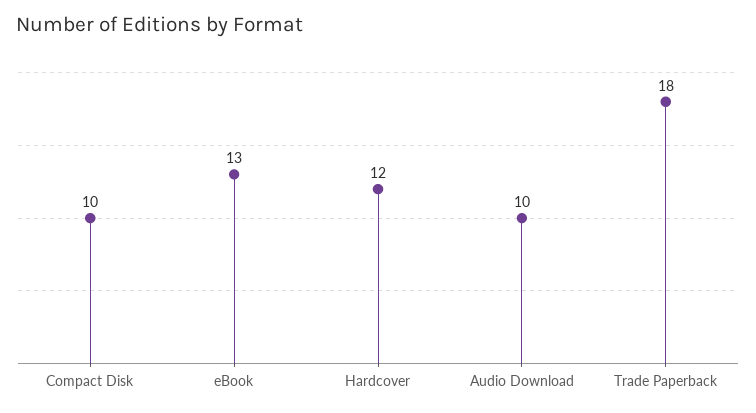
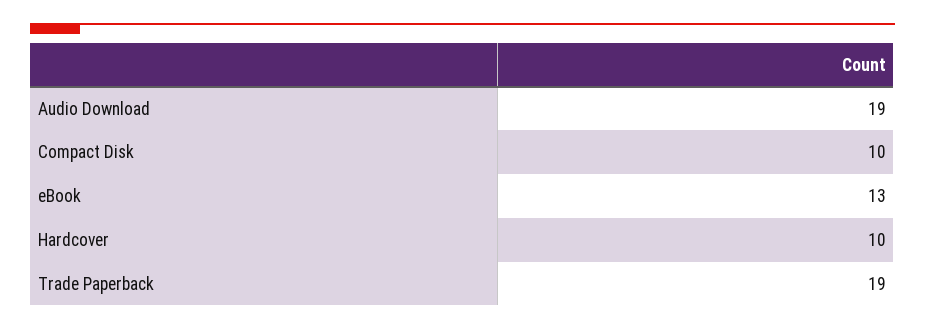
Hardcover: 12 -> 10
Audio Download: 10 -> 19
Trade Paperback: 18 -> 19

